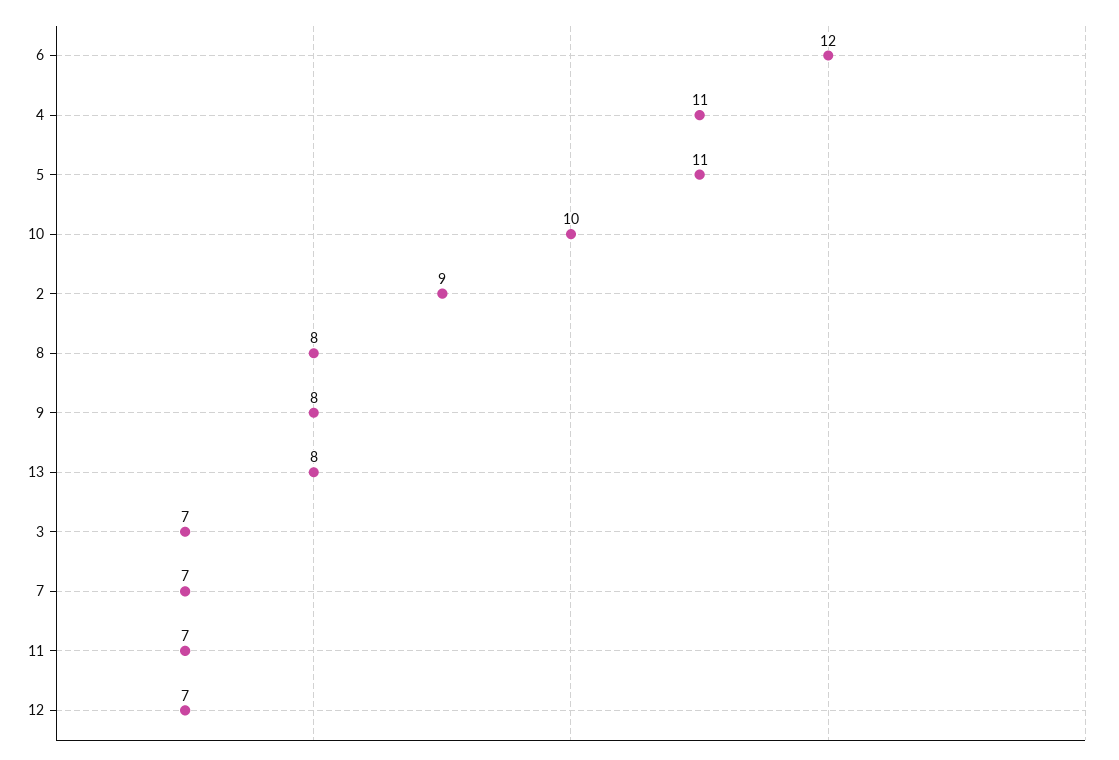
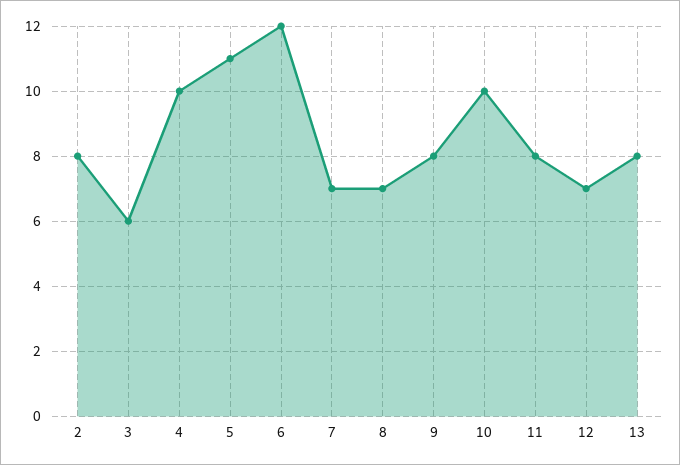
4: 11 -> 10
2: 9 -> 8
8: 8 -> 7
3: 7 -> 6
11: 7 -> 8

